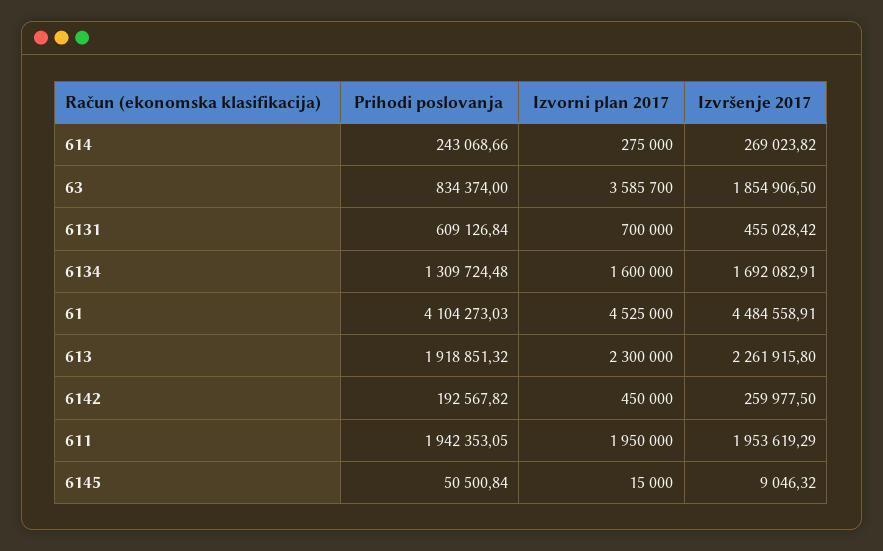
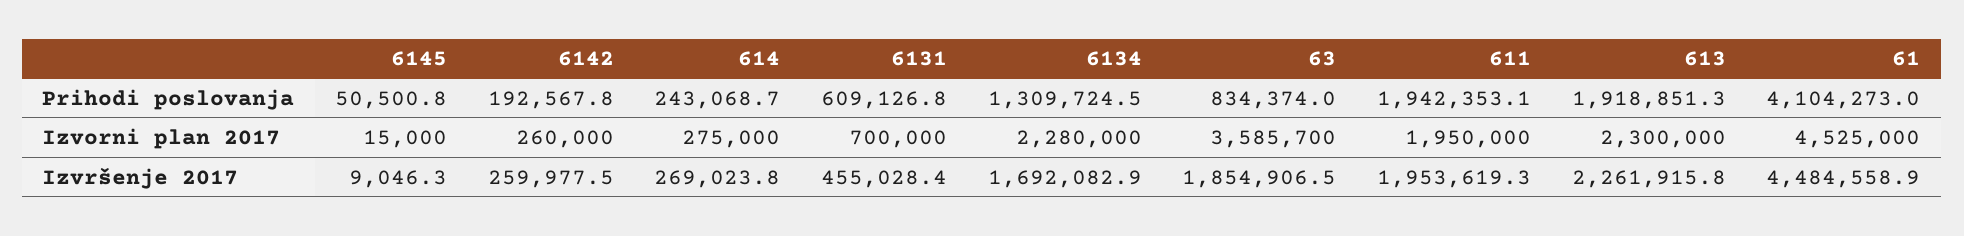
Izvorni plan 2017, 6134: 1600000 -> 2280000
Izvorni plan 2017, 6142: 450000 -> 260000

